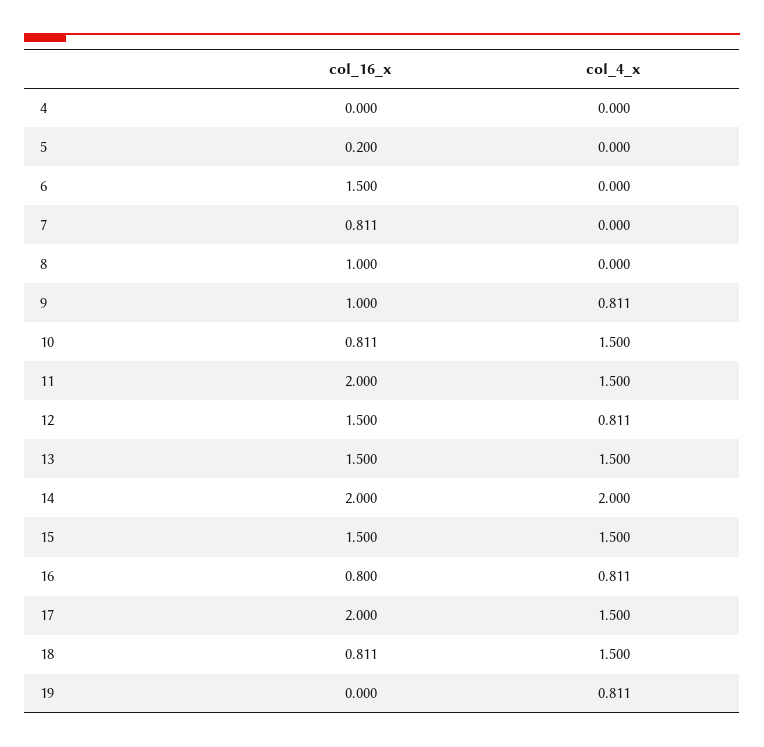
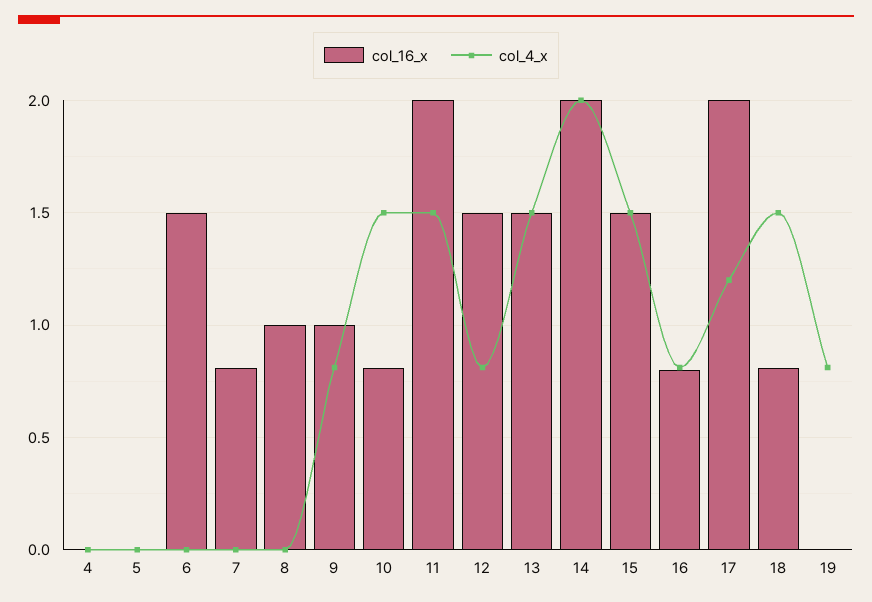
col_16_x, 5: 0.2 -> 0
col_4_x, 17: 1.5 -> 1.2

